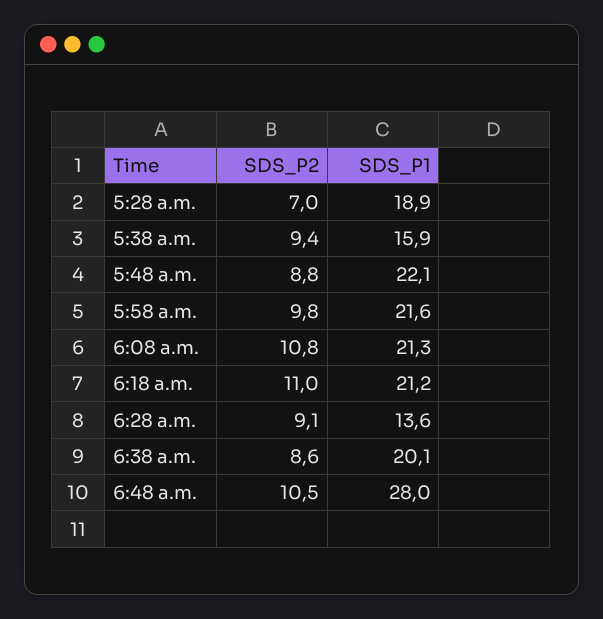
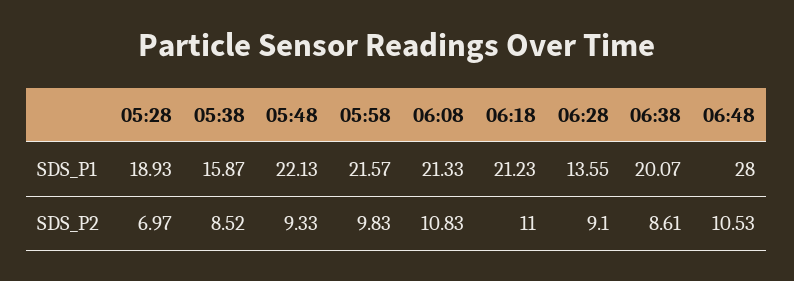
SDS_P2, 5:38 a.m.: 9.4 -> 8.52
SDS_P2, 5:48 a.m.: 8.8 -> 9.33

